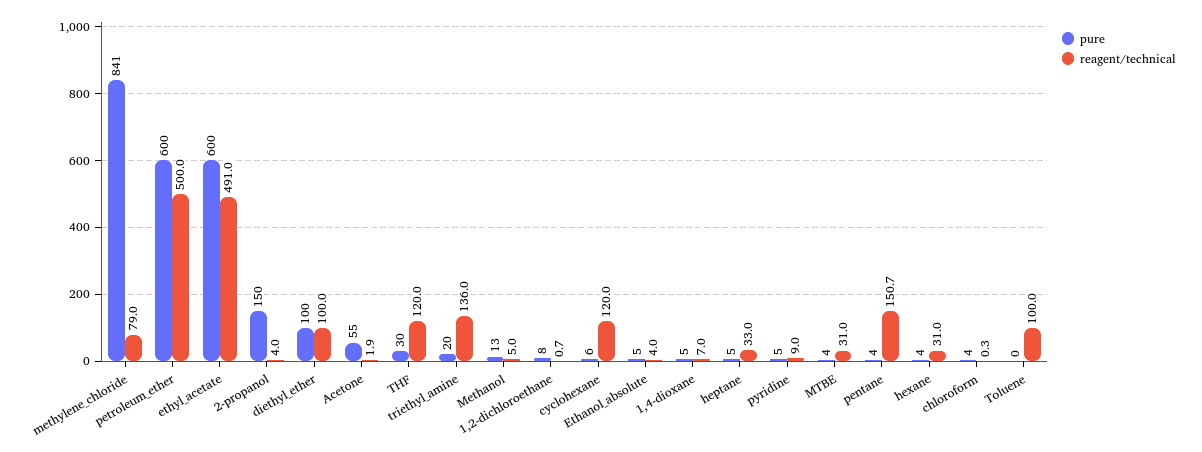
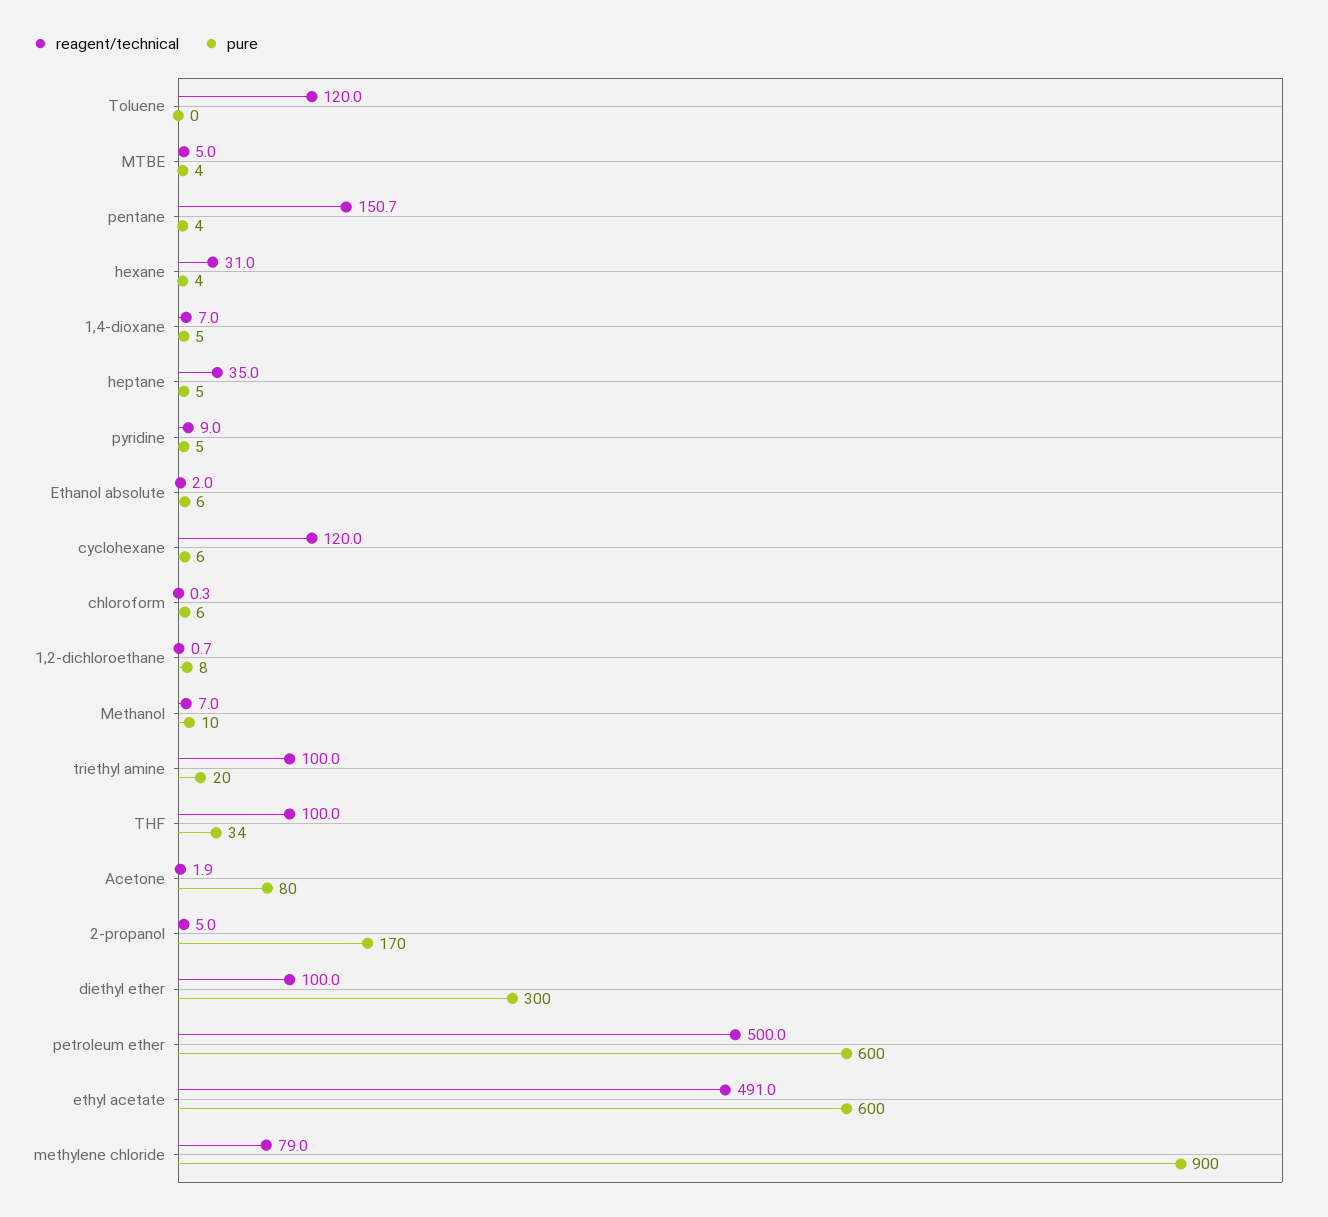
pure, methylene_chloride: 841 -> 900
pure, 2-propanol: 150 -> 170
reagent/technical, 2-propanol: 4 -> 5
pure, diethyl_ether: 100 -> 300
pure, Acetone: 55 -> 80
pure, THF: 30 -> 34
reagent/technical, THF: 120 -> 100
reagent/technical, triethyl_amine: 136 -> 100
pure, Methanol: 13 -> 10
reagent/technical, Methanol: 5 -> 7
pure, Ethanol_absolute: 5 -> 6
reagent/technical, Ethanol_absolute: 4 -> 2
reagent/technical, heptane: 33 -> 35
reagent/technical, MTBE: 31 -> 5
pure, chloroform: 4 -> 6
reagent/technical, Toluene: 100 -> 120

